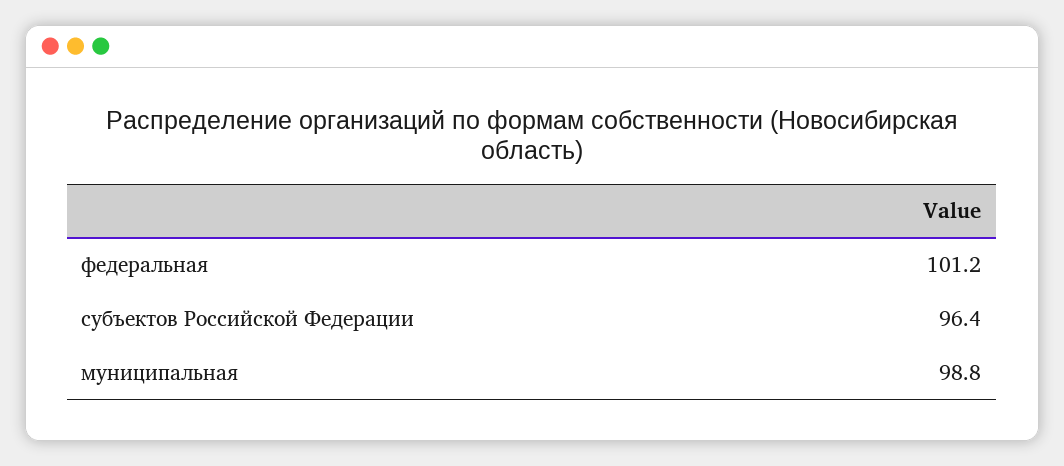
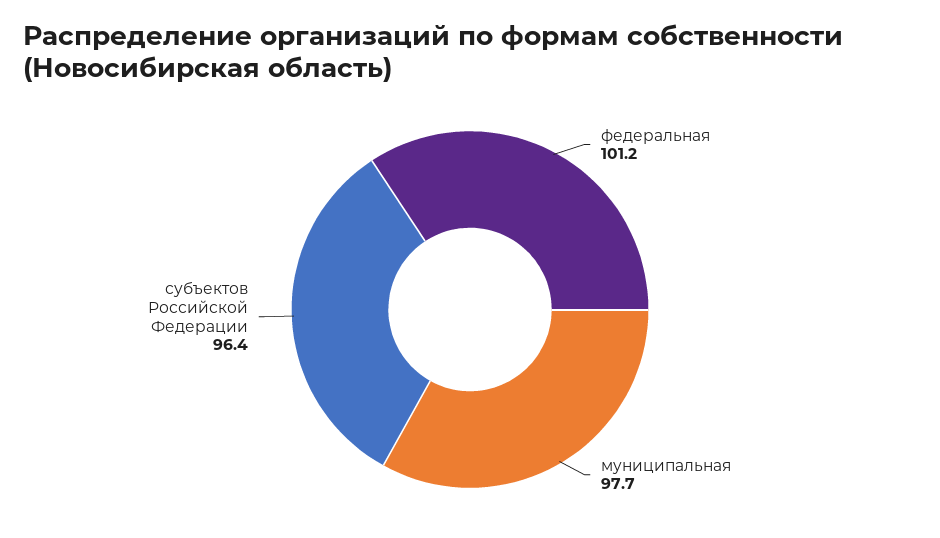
муниципальная: 98.8 -> 97.7

